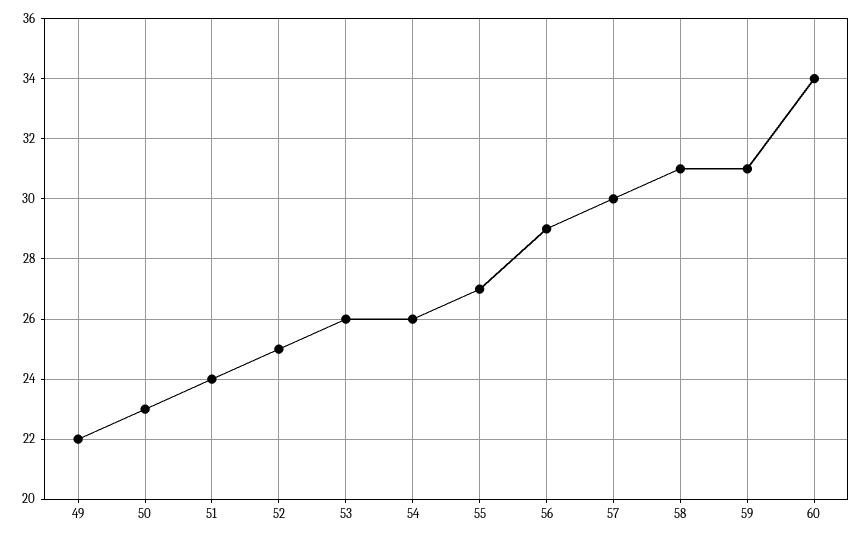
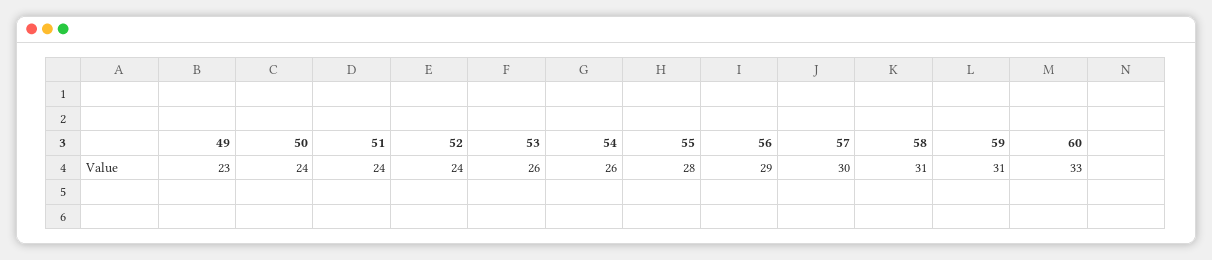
49: 22 -> 23
50: 23 -> 24
52: 25 -> 24
55: 27 -> 28
60: 34 -> 33

